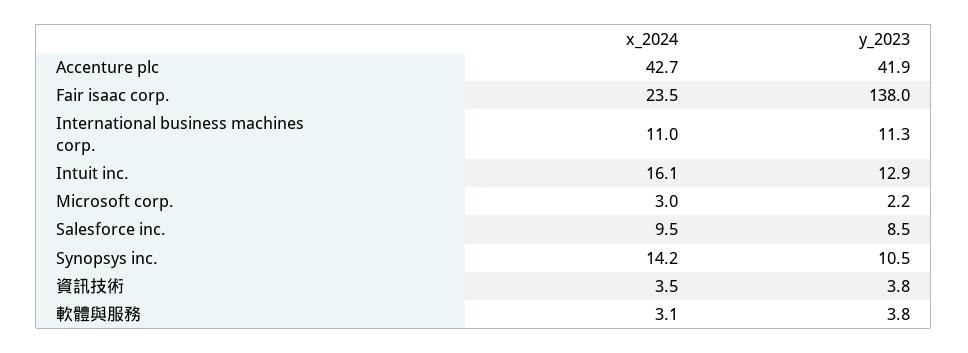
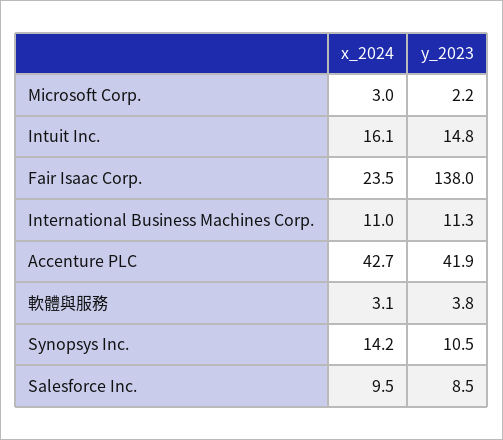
y_2023, Intuit inc.: 12.9 -> 14.8
x_2024, 資訊技術: 3.5 -> none
y_2023, 資訊技術: 3.8 -> none

